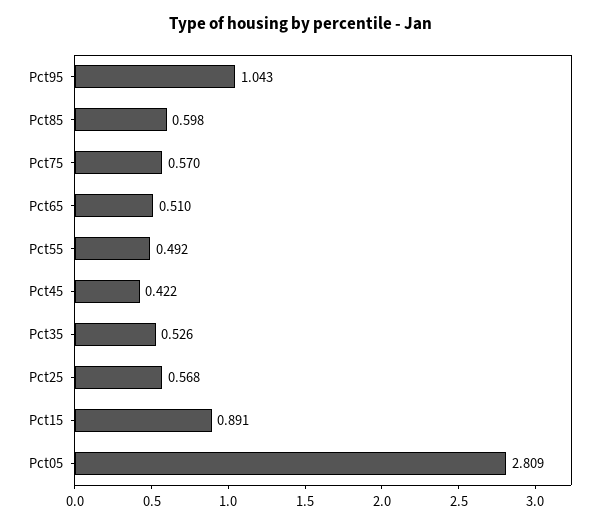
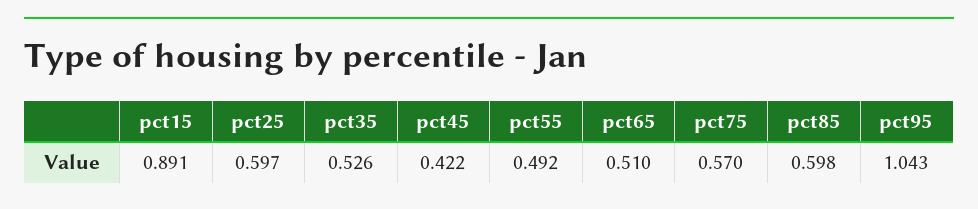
Pct25: 0.568 -> 0.597
Pct05: 2.809 -> none

